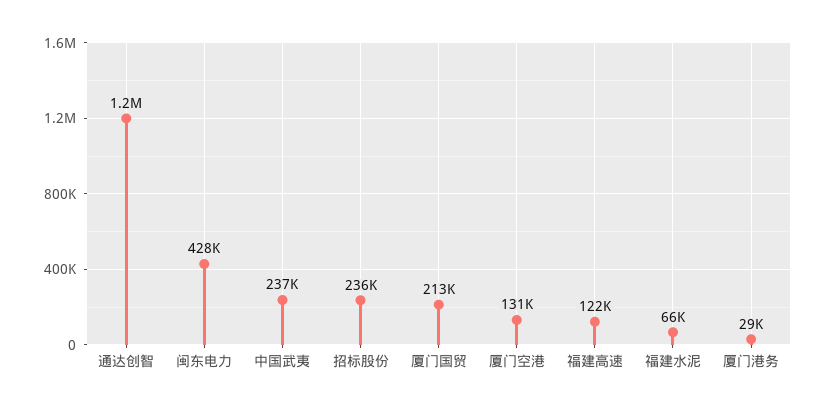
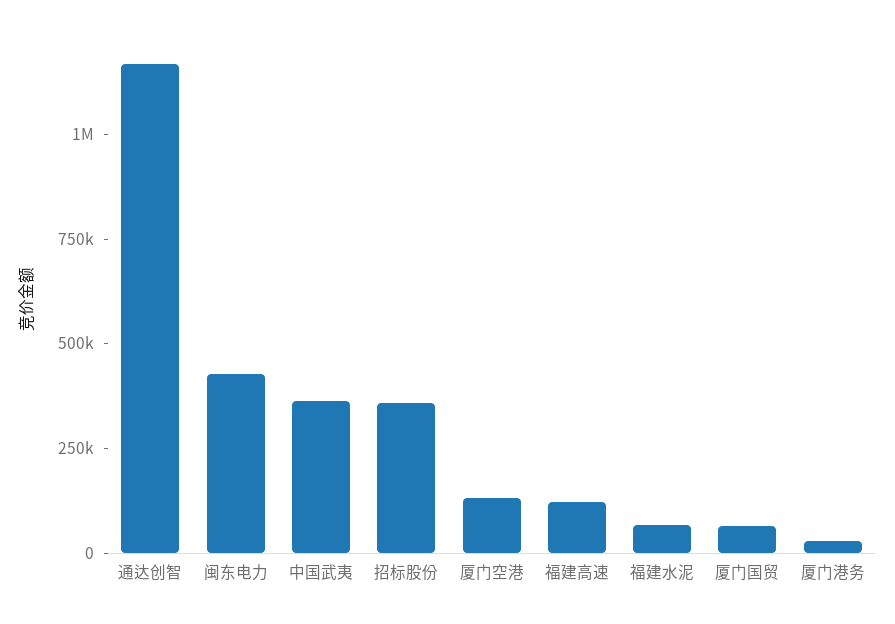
中国武夷: 237000 -> 350000
招标股份: 236000 -> 350000
厦门国贸: 213000 -> 50000

